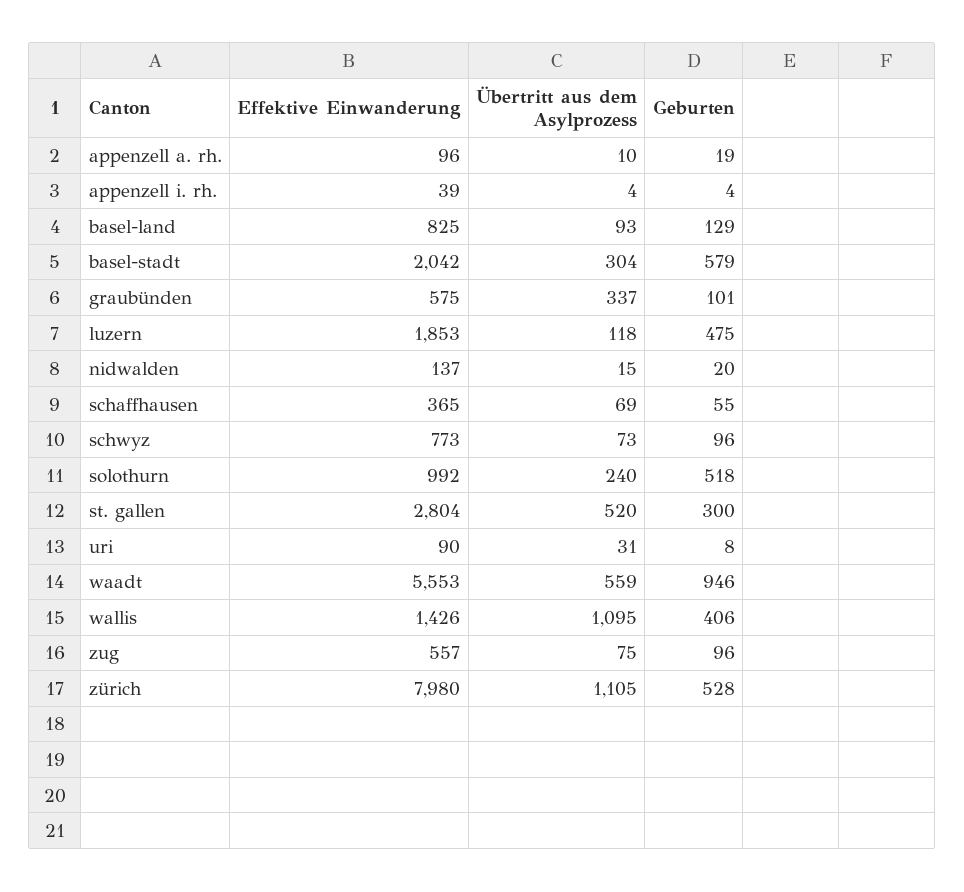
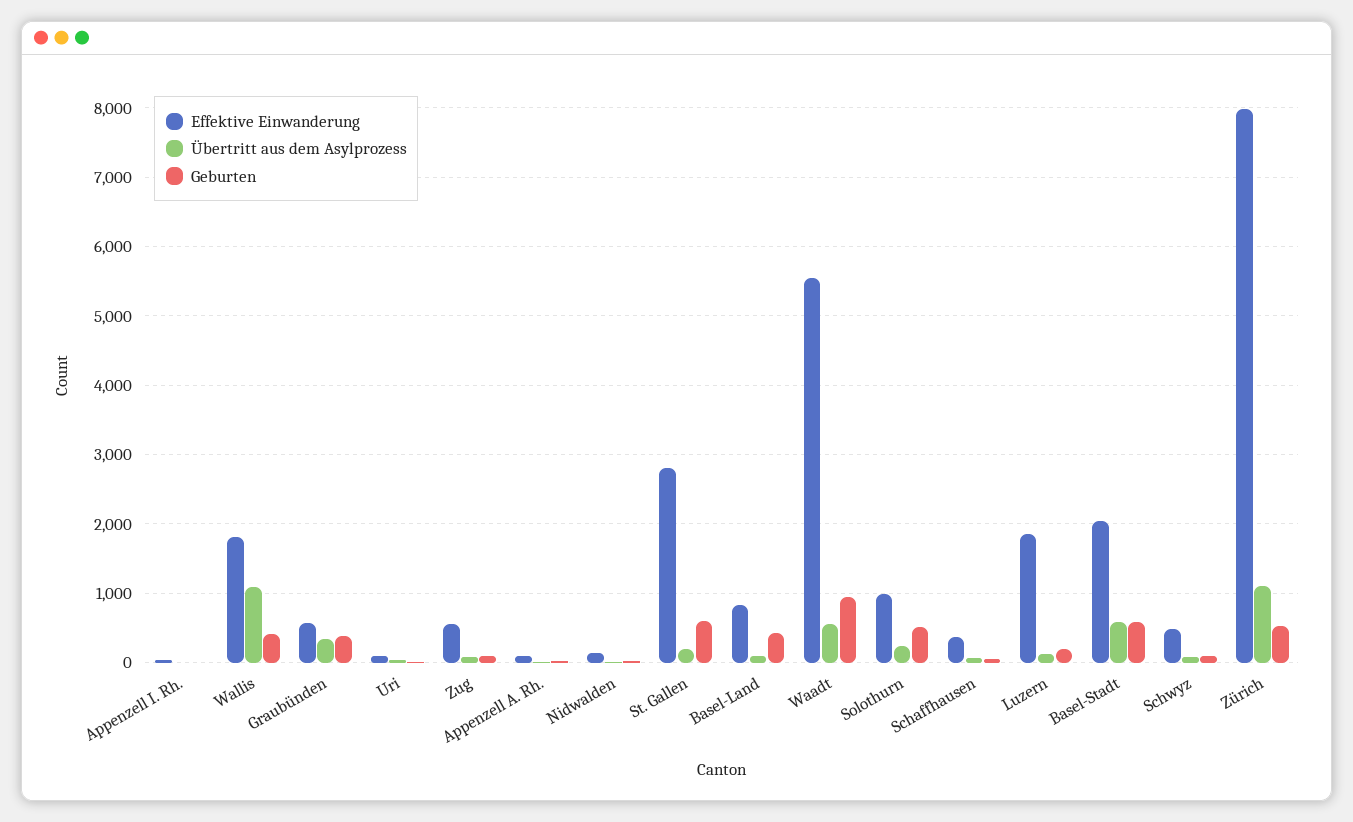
Geburten, basel-land: 129 -> 400
Übertritt aus dem Asylprozess, basel-stadt: 304 -> 600
Geburten, graubünden: 101 -> 400
Geburten, luzern: 475 -> 200
Effektive Einwanderung, schwyz: 773 -> 500
Übertritt aus dem Asylprozess, st. gallen: 520 -> 200
Geburten, st. gallen: 300 -> 600
Effektive Einwanderung, wallis: 1426 -> 1800

